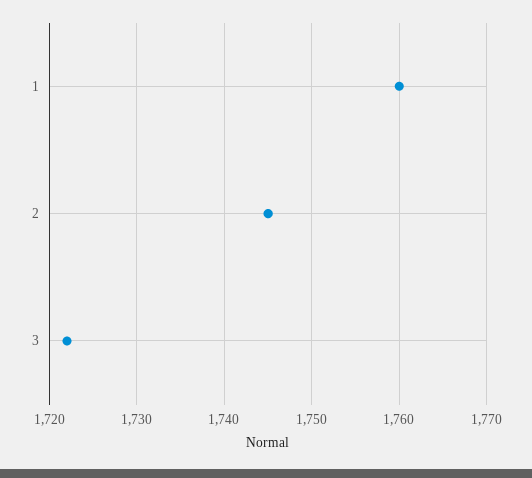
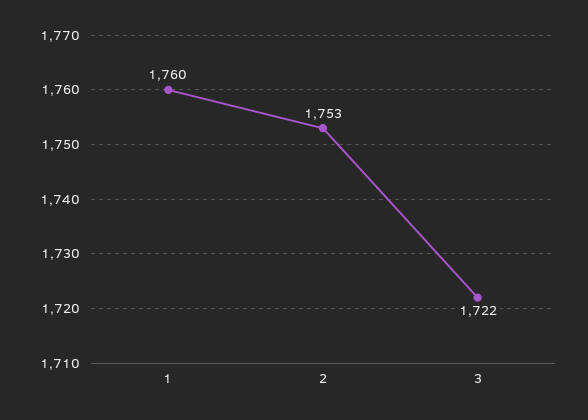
2: 1745 -> 1753

